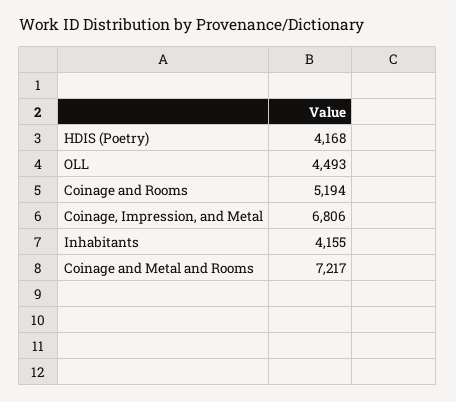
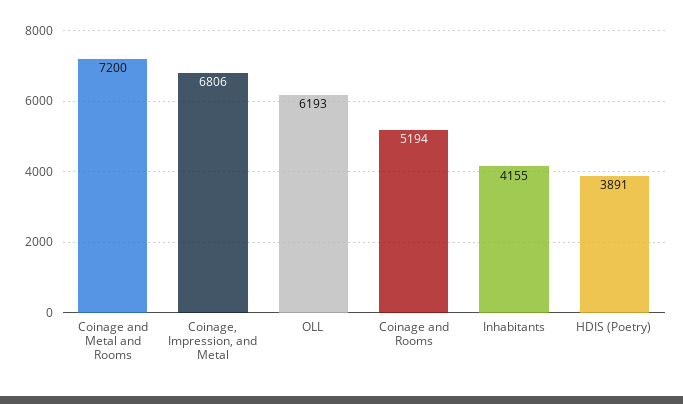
HDIS (Poetry): 4168 -> 3891
OLL: 4493 -> 6193
Coinage and Metal and Rooms: 7217 -> 7200

